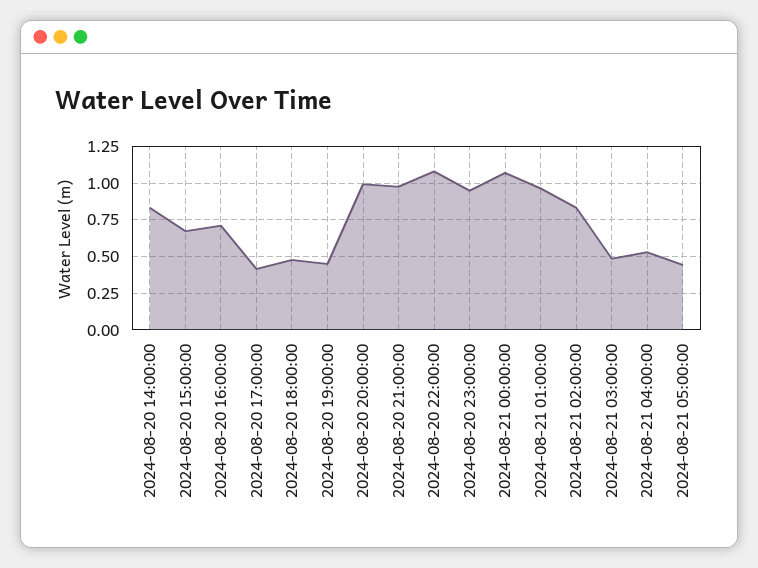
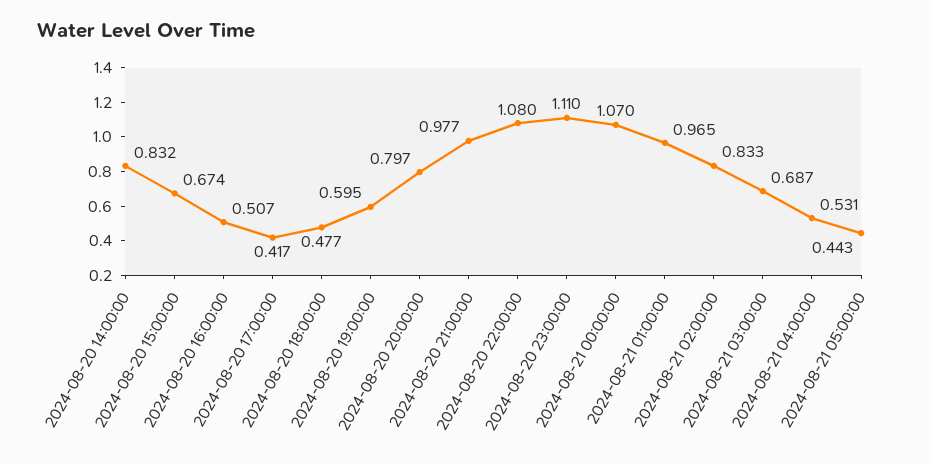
2024-08-20 16:00:00: 0.7 -> 0.507
2024-08-20 19:00:00: 0.45 -> 0.595
2024-08-20 20:00:00: 1 -> 0.797
2024-08-20 23:00:00: 0.95 -> 1.11
2024-08-21 03:00:00: 0.5 -> 0.687

